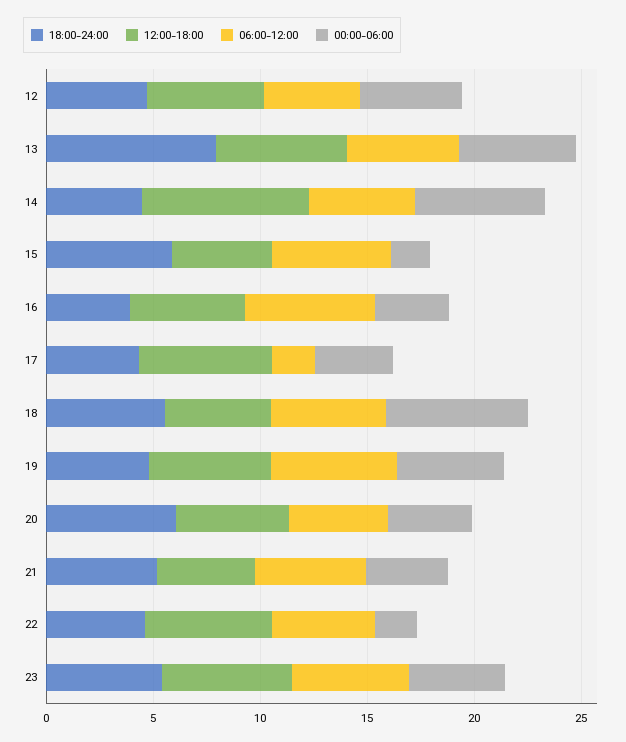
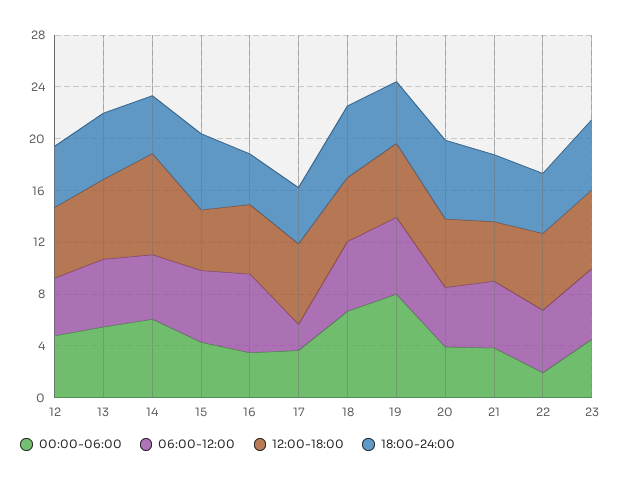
18:00-24:00, 13: 8 -> 5
00:00-06:00, 15: 2 -> 4
00:00-06:00, 19: 5 -> 8

